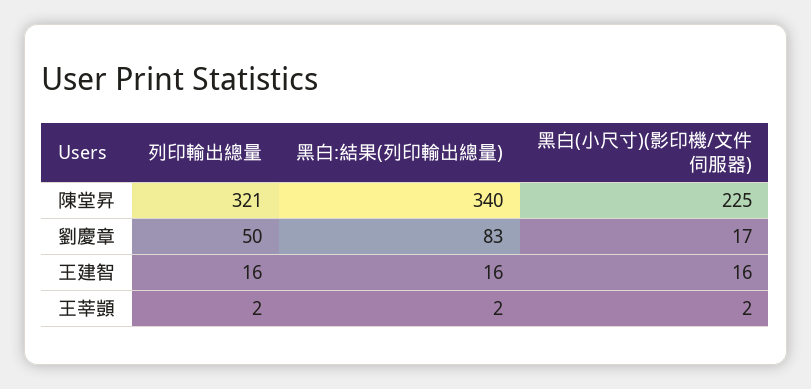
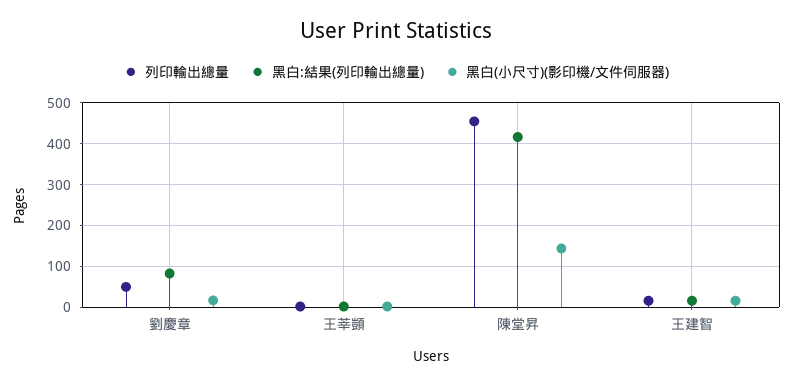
列印輸出總量, 陳堂昇: 321 -> 460
黑白:結果(列印輸出總量), 陳堂昇: 340 -> 420
黑白(小尺寸)(影印機/文件伺服器), 陳堂昇: 225 -> 140

